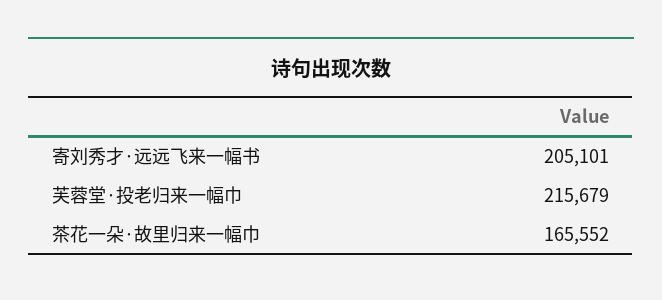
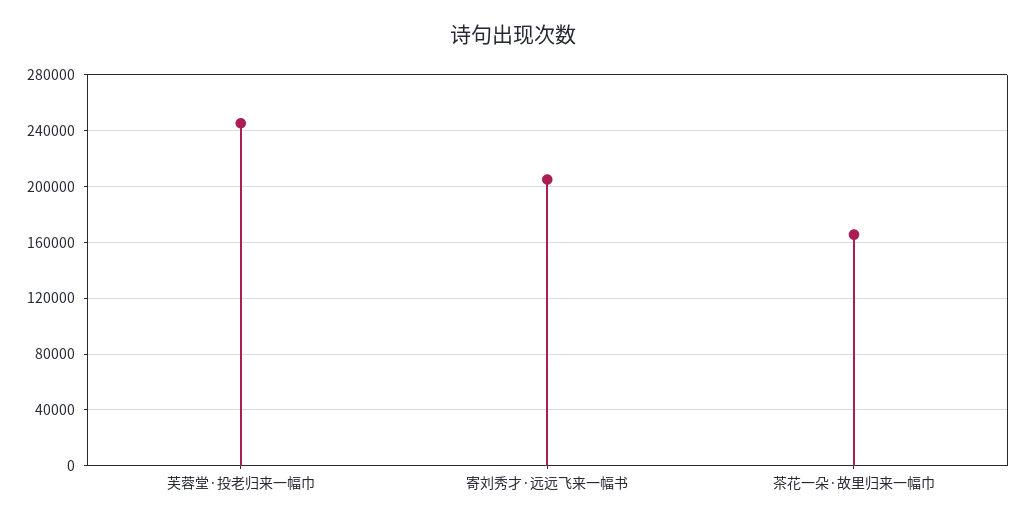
芙蓉堂·投老归来一幅巾: 215679 -> 245000

